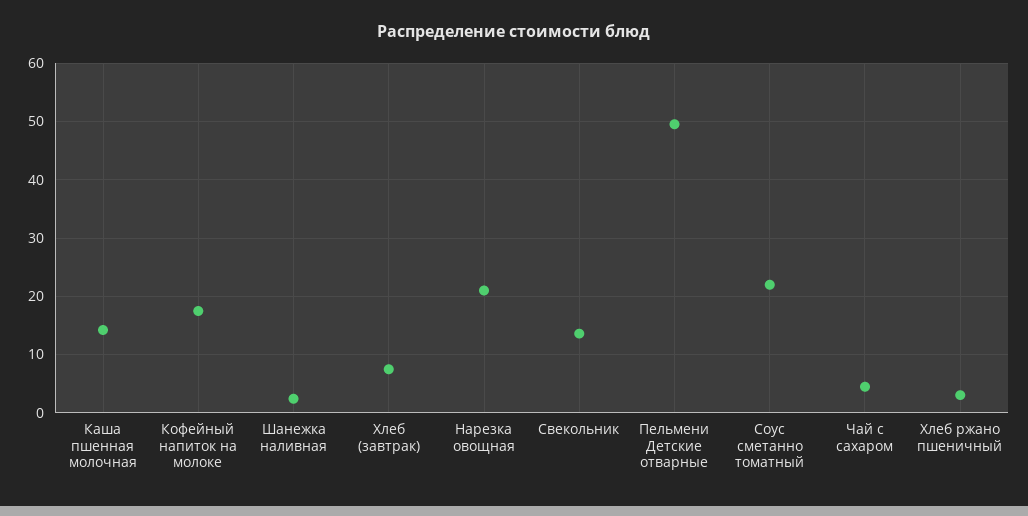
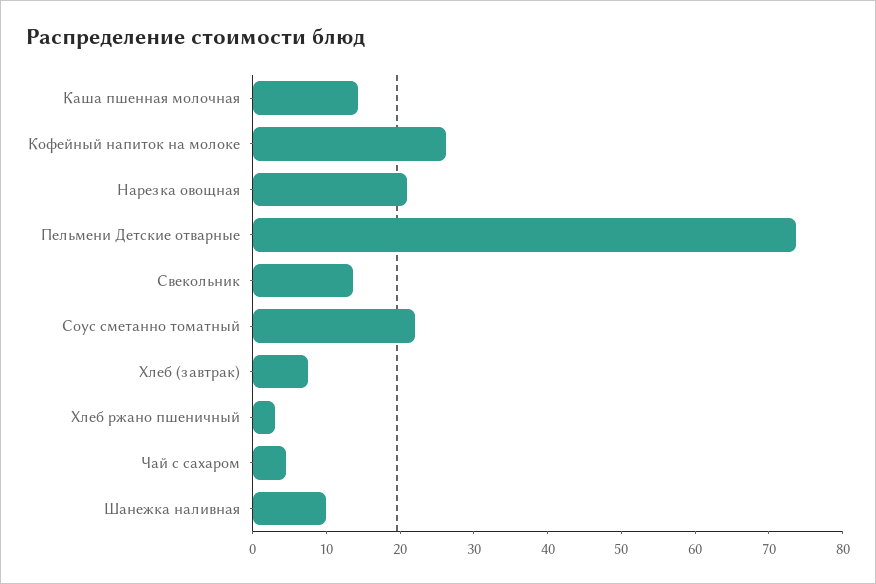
Кофейный напиток на молоке: 18 -> 26
Шанежка наливная: 2 -> 10
Пельмени Детские отварные: 50 -> 74

